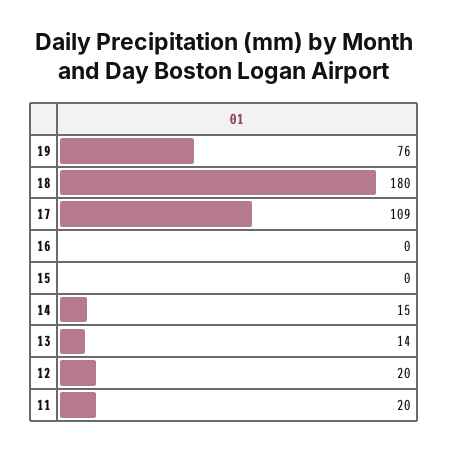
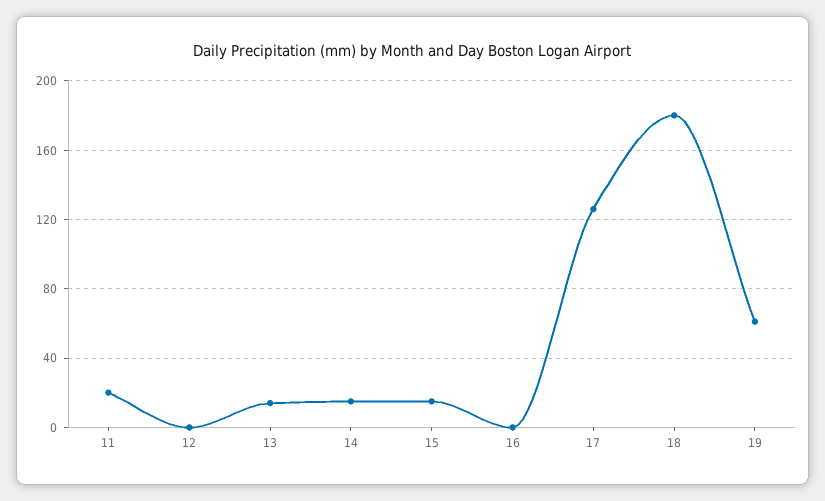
19: 76 -> 60
17: 109 -> 125
15: 0 -> 15
12: 20 -> 0

